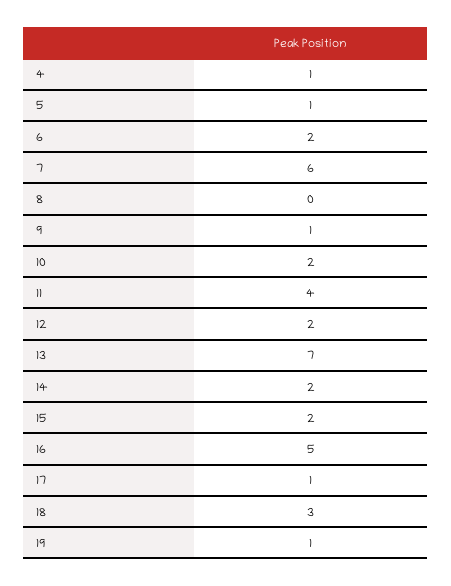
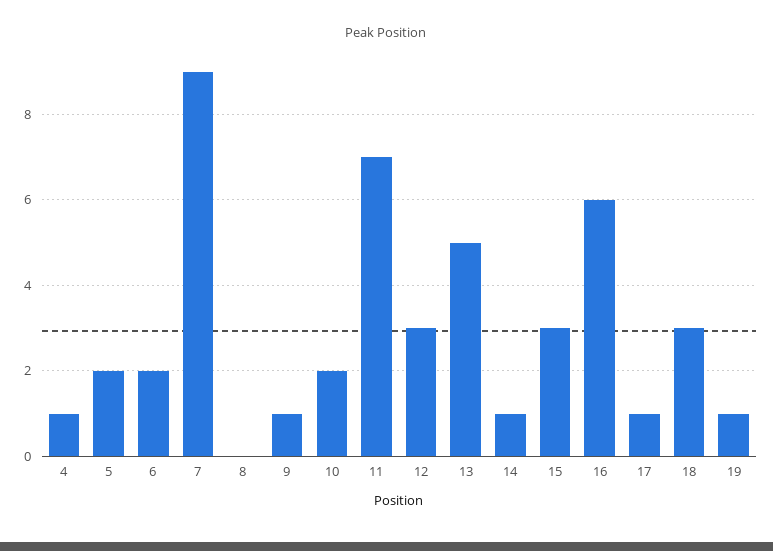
5: 1 -> 2
7: 6 -> 9
11: 4 -> 7
12: 2 -> 3
13: 7 -> 5
14: 2 -> 1
15: 2 -> 3
16: 5 -> 6

